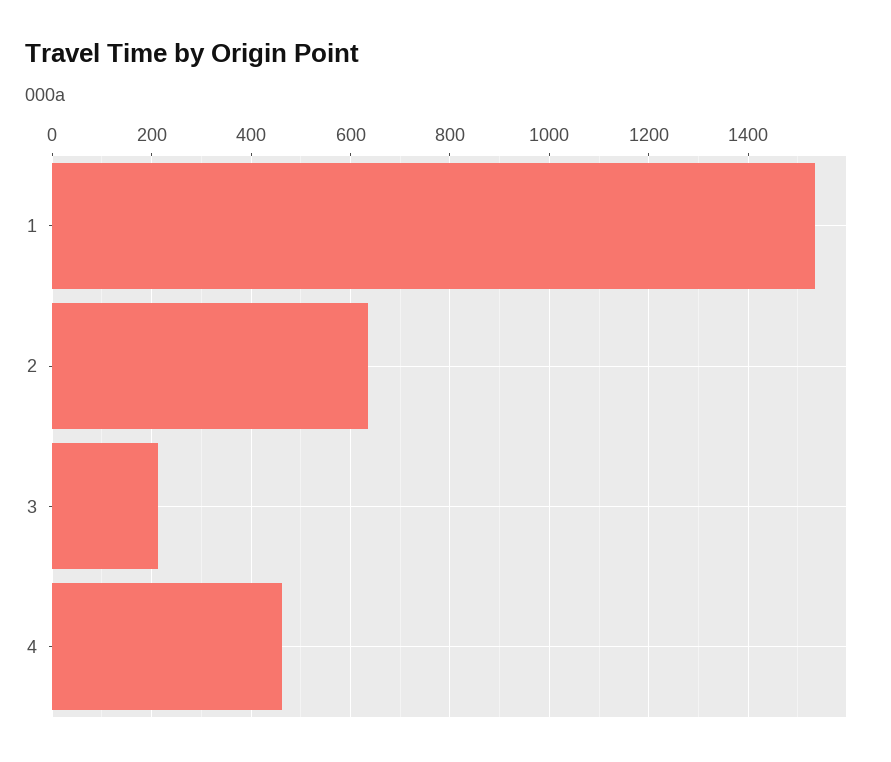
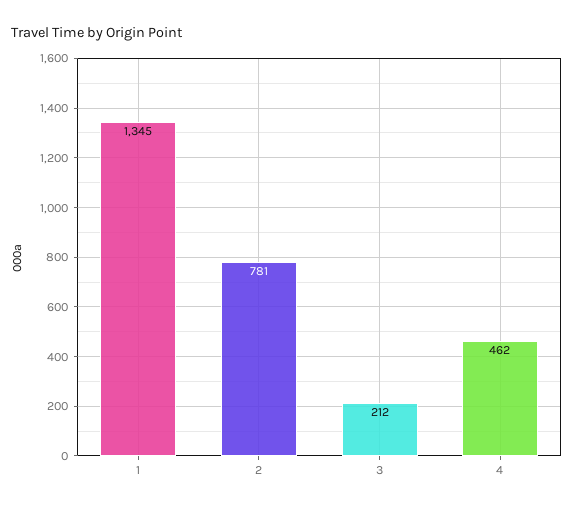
1: 1540 -> 1345
2: 640 -> 781

